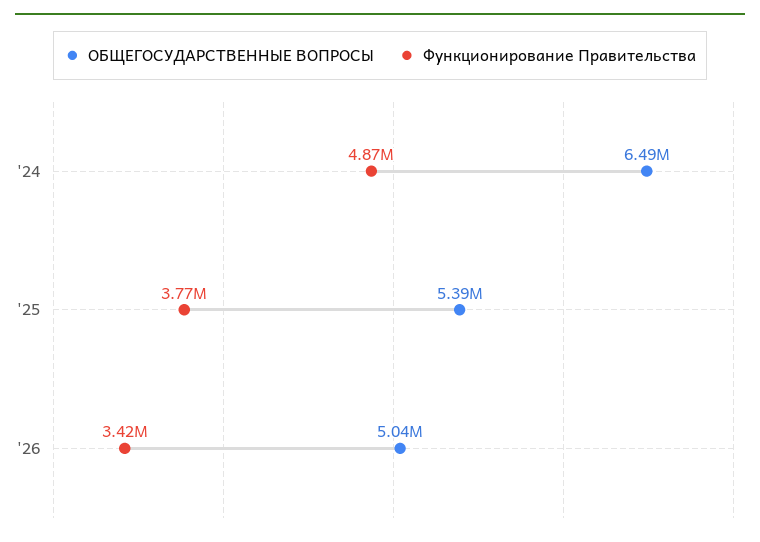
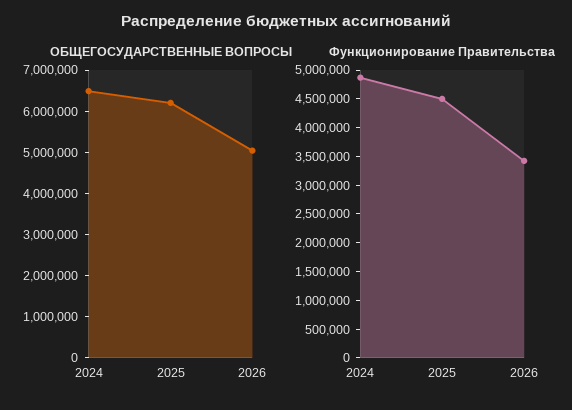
ОБЩЕГОСУДАРСТВЕННЫЕ ВОПРОСЫ, '25: 5390000 -> 6200000
Функционирование Правительства, '25: 3770000 -> 4500000

